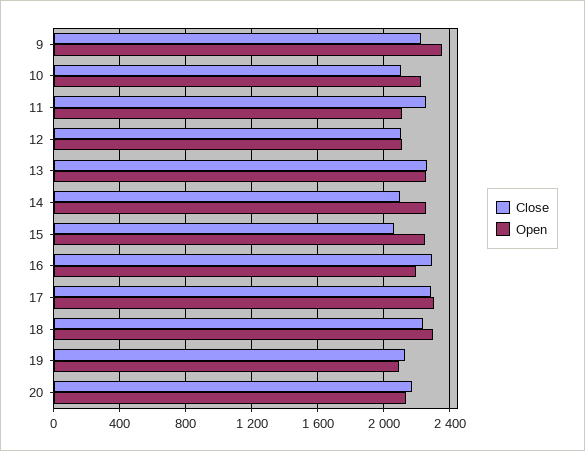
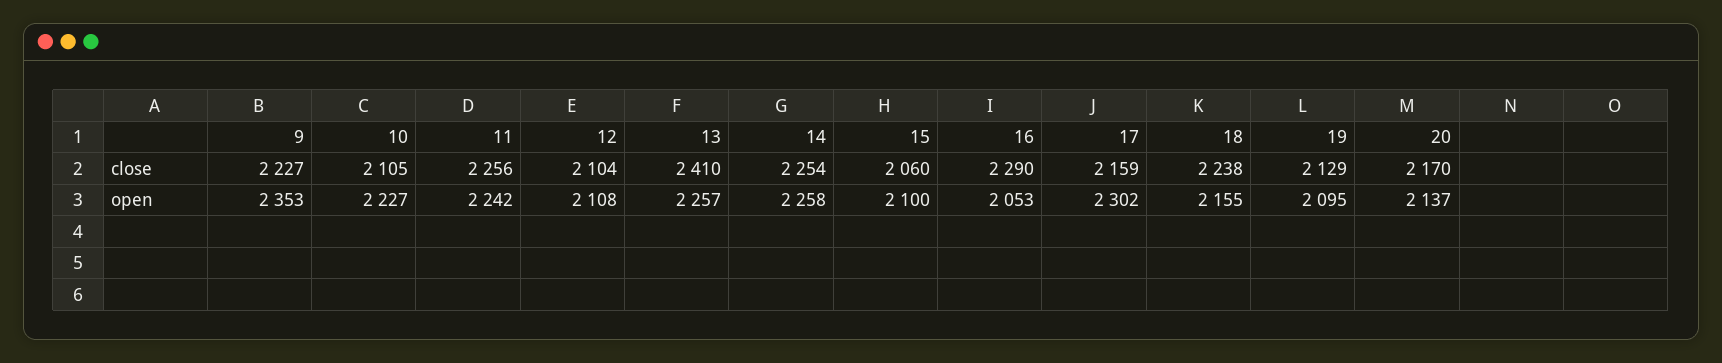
Open, 11: 2100 -> 2242
Close, 13: 2250 -> 2410
Close, 14: 2100 -> 2254
Open, 15: 2250 -> 2100
Open, 16: 2200 -> 2053
Close, 17: 2300 -> 2159
Open, 18: 2300 -> 2155

